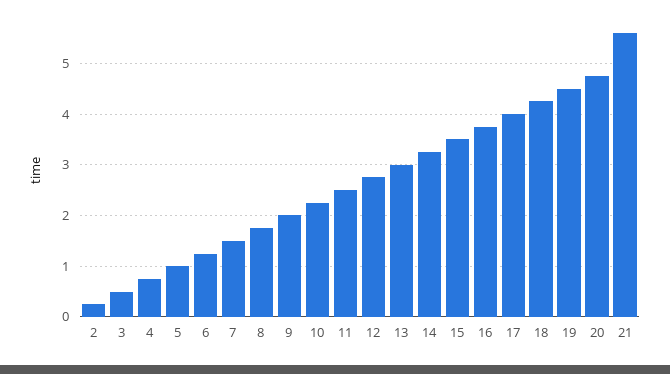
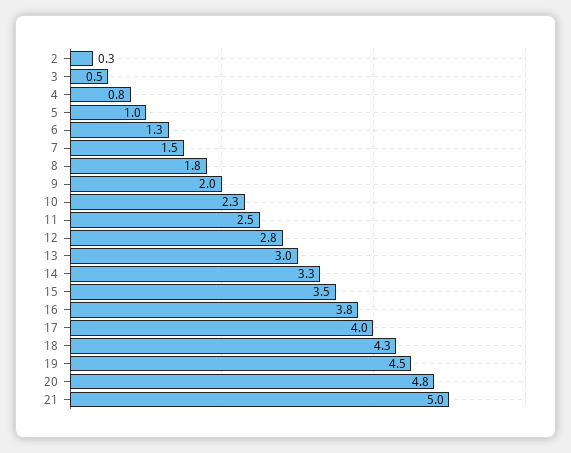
21: 5.6 -> 5

